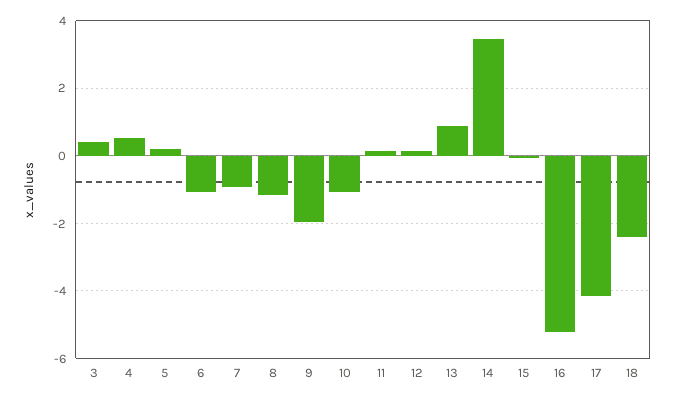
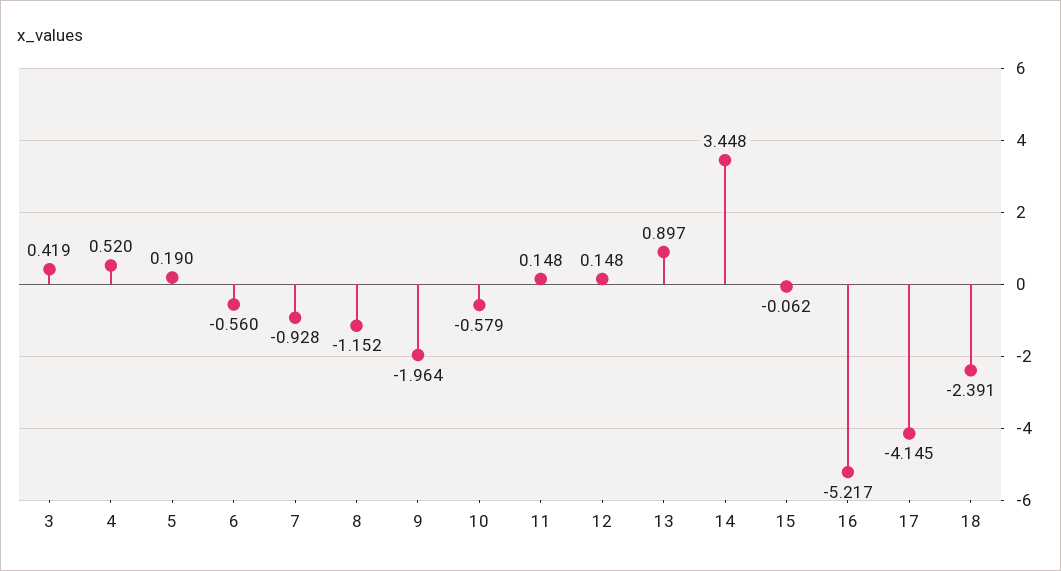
6: -1 -> -0.56
10: -1 -> -0.579

